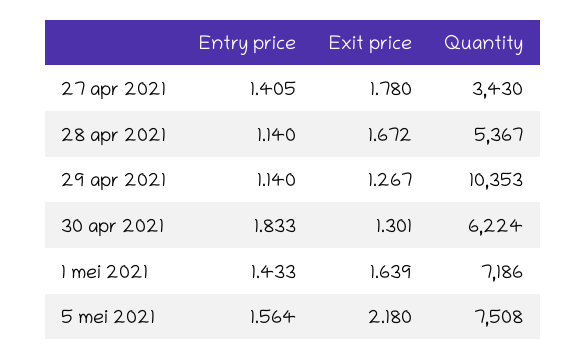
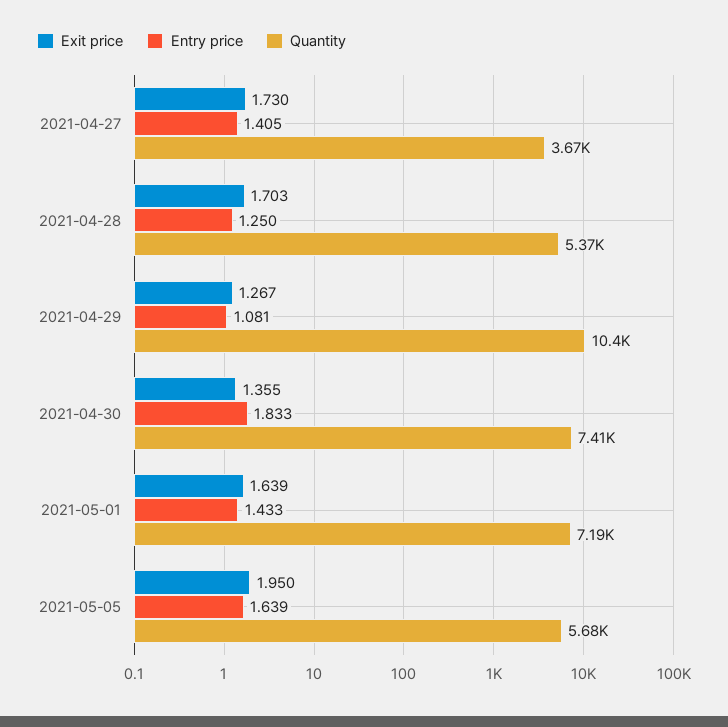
Exit price, 27 apr 2021: 1.78 -> 1.73
Quantity, 27 apr 2021: 3430 -> 3670
Entry price, 28 apr 2021: 1.14 -> 1.25
Exit price, 28 apr 2021: 1.672 -> 1.703
Entry price, 29 apr 2021: 1.14 -> 1.081
Exit price, 30 apr 2021: 1.301 -> 1.355
Quantity, 30 apr 2021: 6224 -> 7410
Entry price, 5 mei 2021: 1.564 -> 1.639
Exit price, 5 mei 2021: 2.18 -> 1.95
Quantity, 5 mei 2021: 7508 -> 5680

